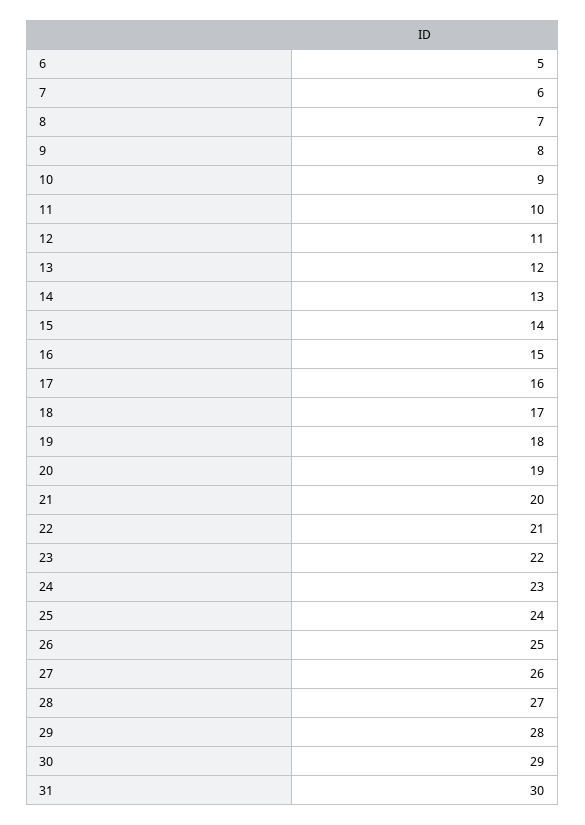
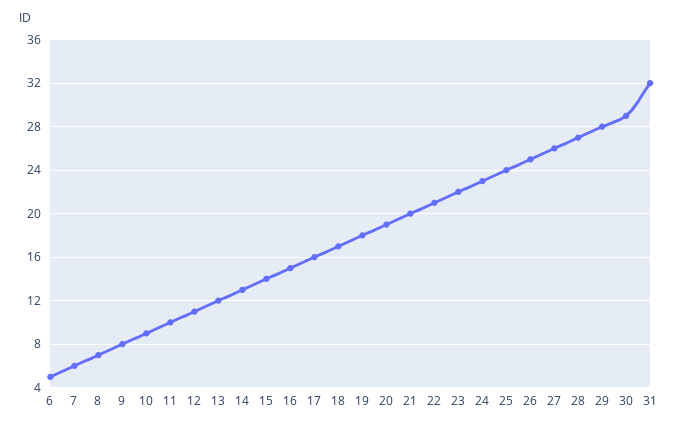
31: 30 -> 32

